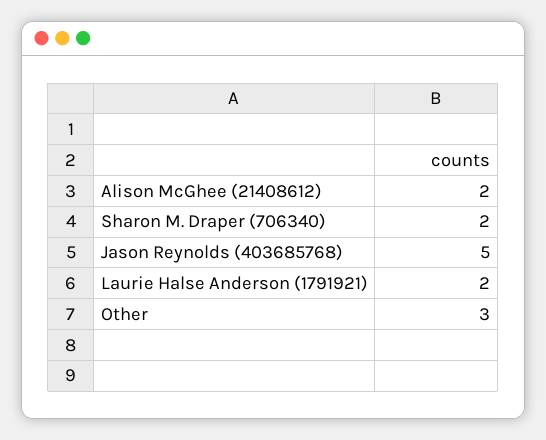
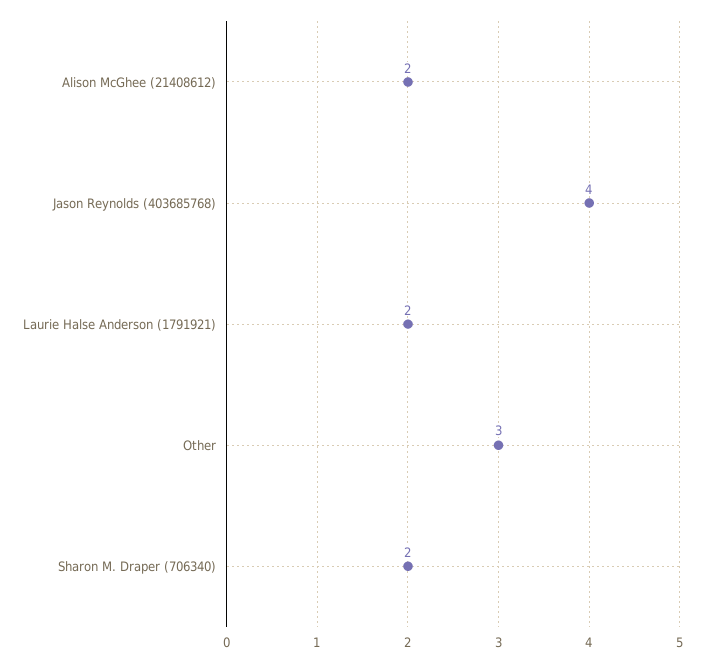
Jason Reynolds (403685768): 5 -> 4

